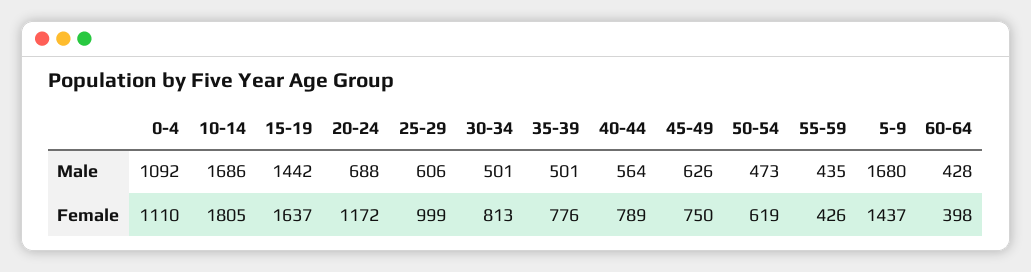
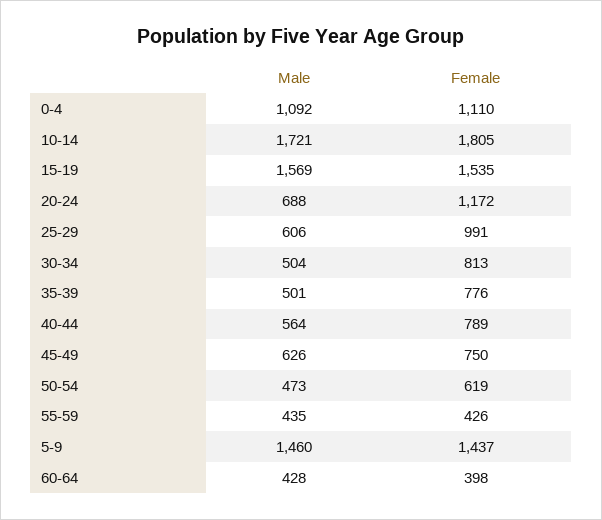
10-14, Male: 1686 -> 1721
15-19, Male: 1442 -> 1569
30-34, Male: 501 -> 504
5-9, Male: 1680 -> 1460
15-19, Female: 1637 -> 1535
25-29, Female: 999 -> 991

